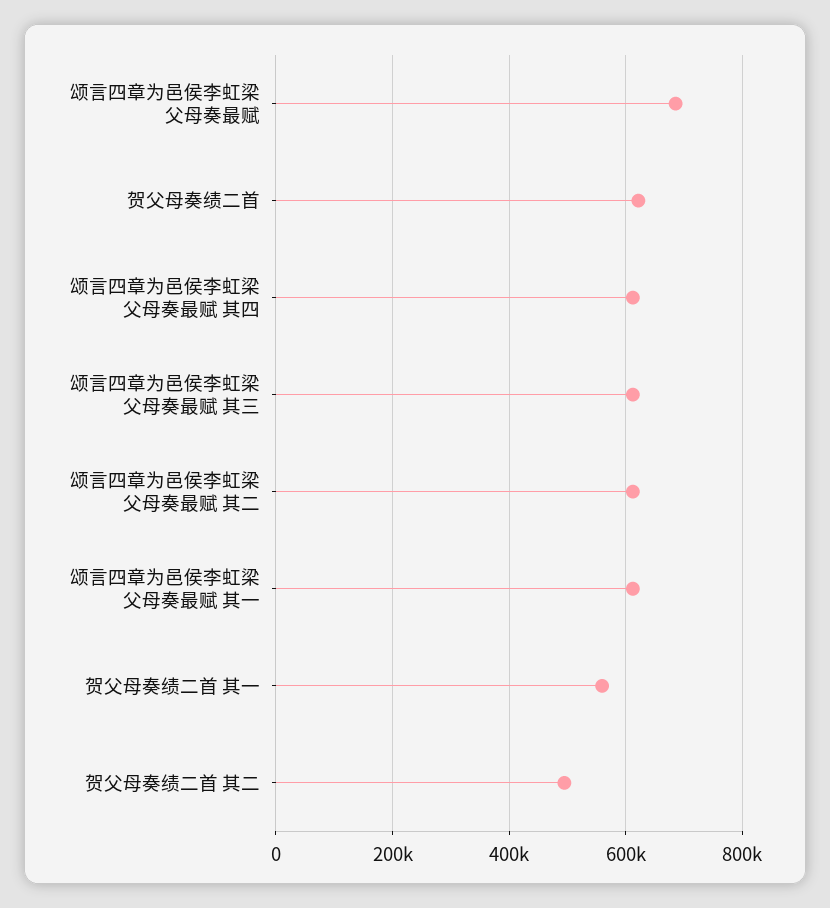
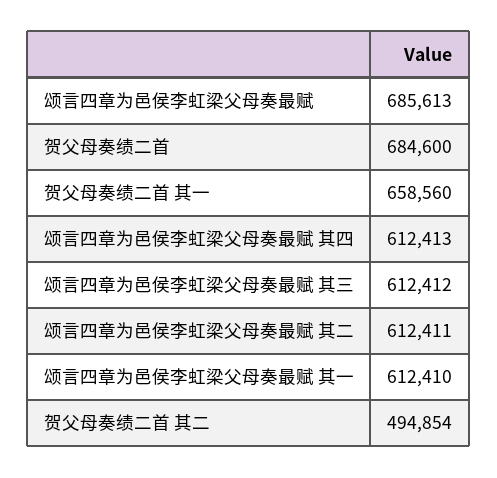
贺父母奏绩二首: 620000 -> 684600
贺父母奏绩二首 其一: 560000 -> 658560

